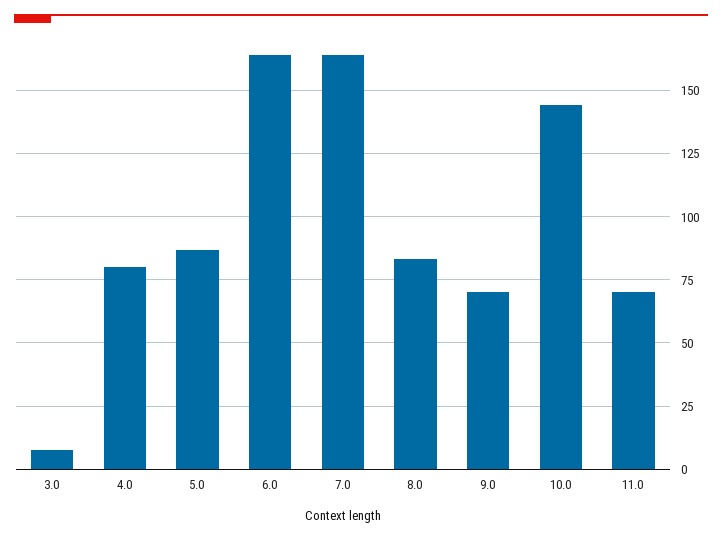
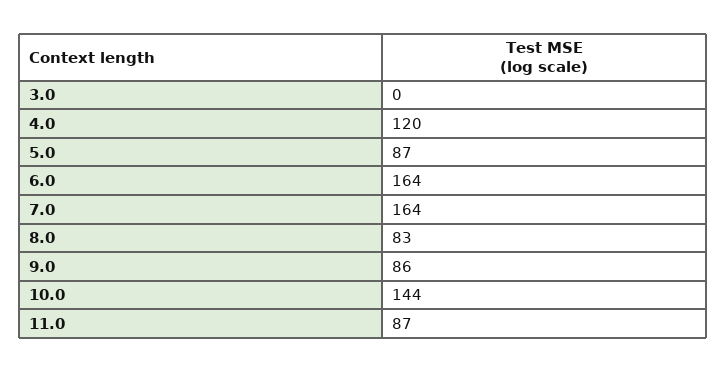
3.0: 7.5 -> 0
4.0: 80 -> 120
9.0: 70 -> 86
11.0: 70 -> 87

